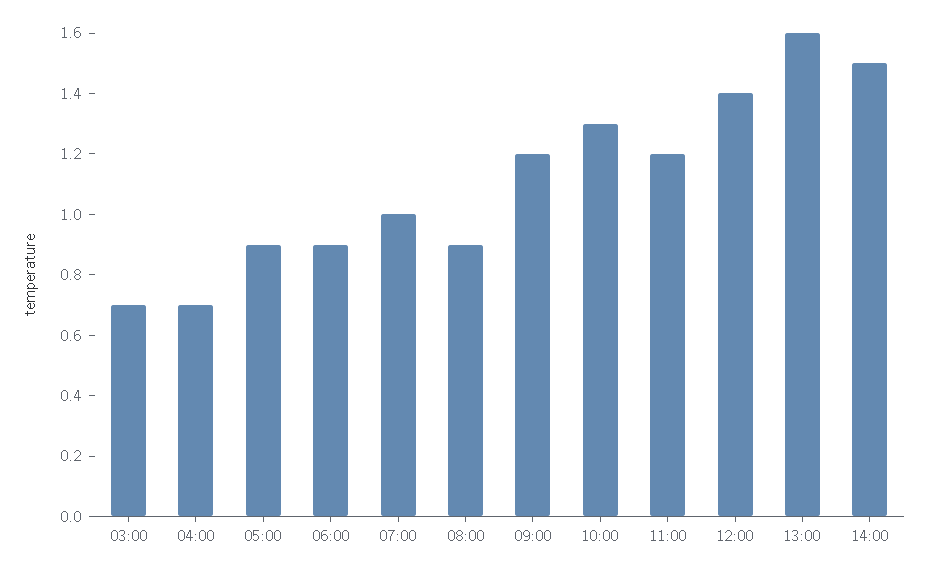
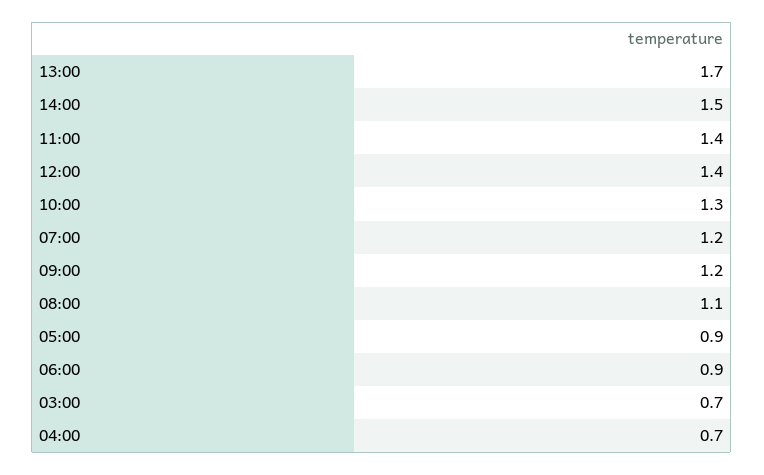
07:00: 1 -> 1.2
08:00: 0.9 -> 1.1
11:00: 1.2 -> 1.4
13:00: 1.6 -> 1.7

